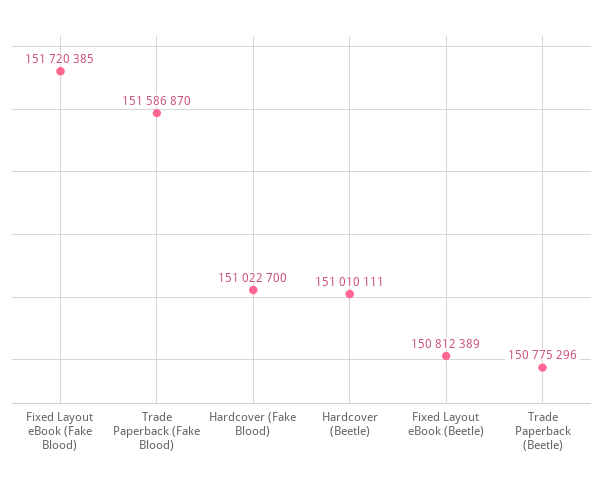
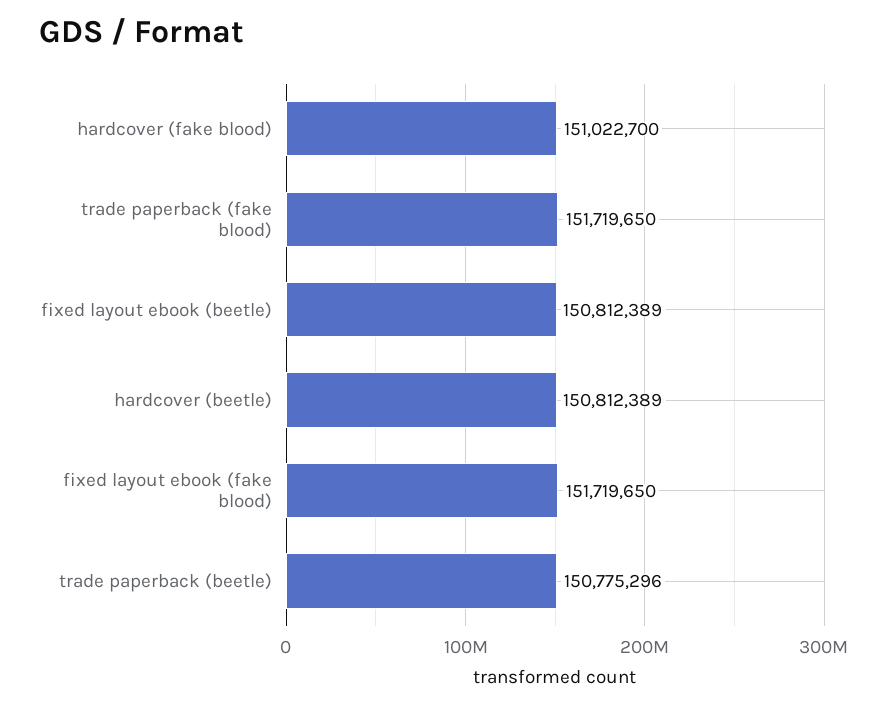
Fixed Layout eBook (Fake Blood): 151720385 -> 151719650
Trade Paperback (Fake Blood): 151586870 -> 151719650
Hardcover (Beetle): 151010111 -> 150812389

